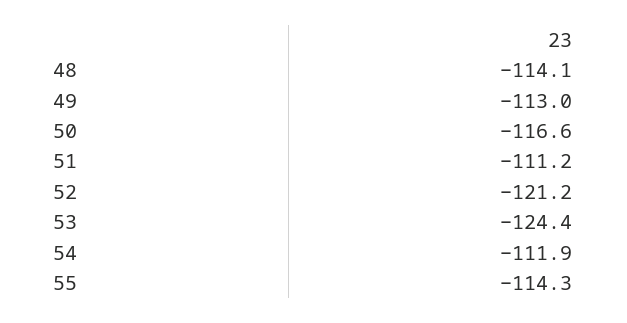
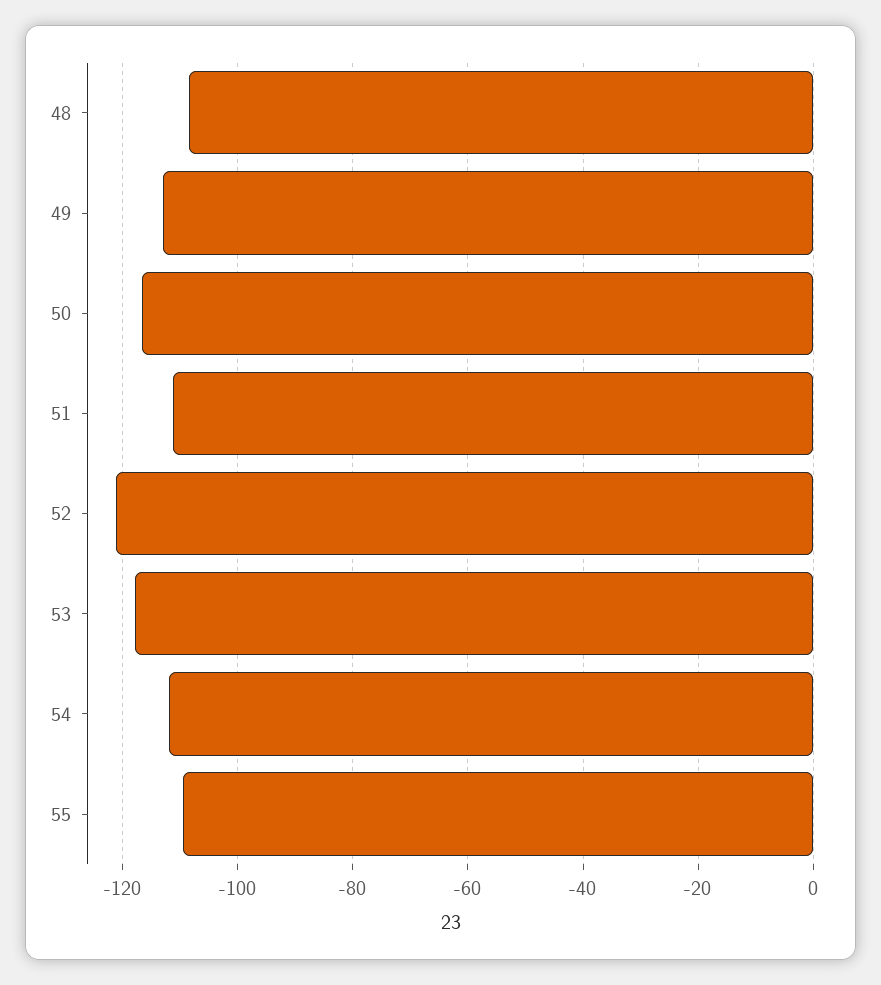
48: -114.1 -> -108
53: -124.4 -> -118
55: -114.3 -> -110

